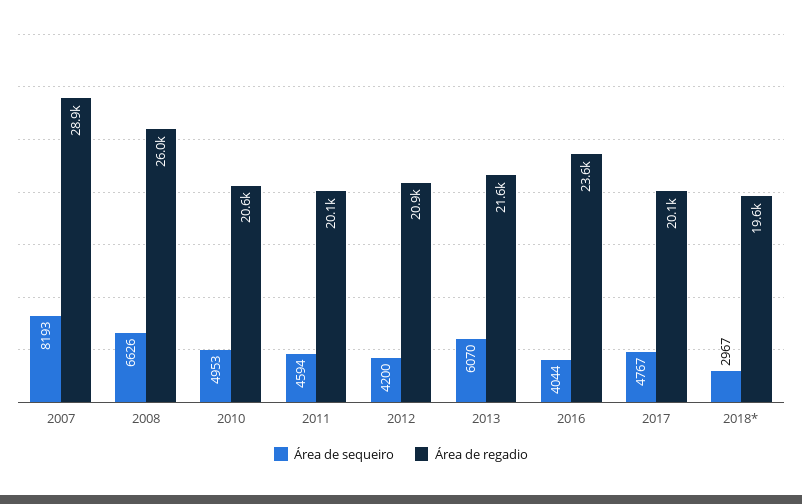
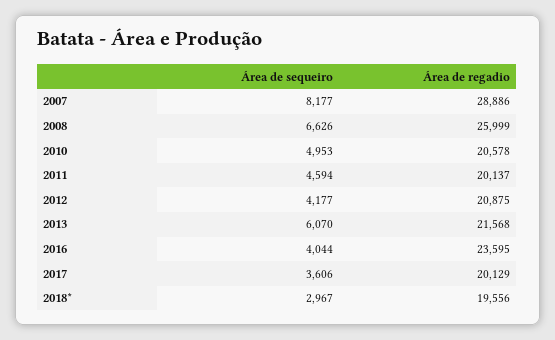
Área de sequeiro, 2007: 8193 -> 8177
Área de sequeiro, 2012: 4200 -> 4177
Área de sequeiro, 2017: 4767 -> 3606

